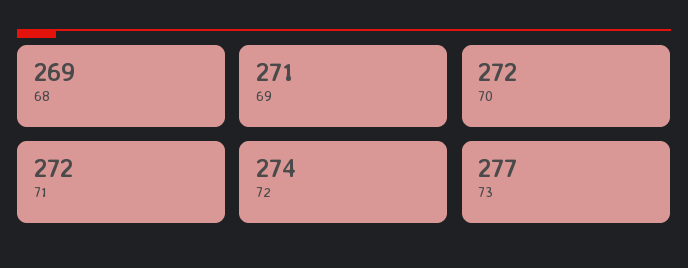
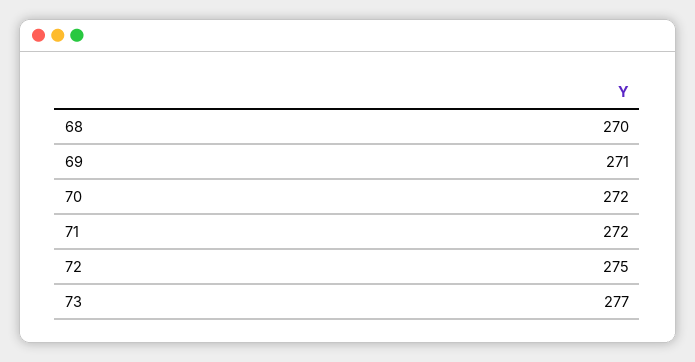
68: 269 -> 270
72: 274 -> 275

